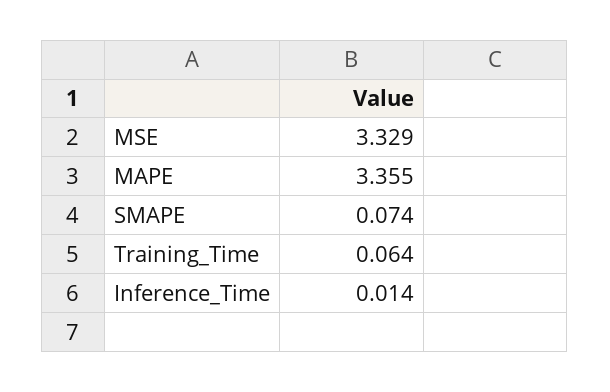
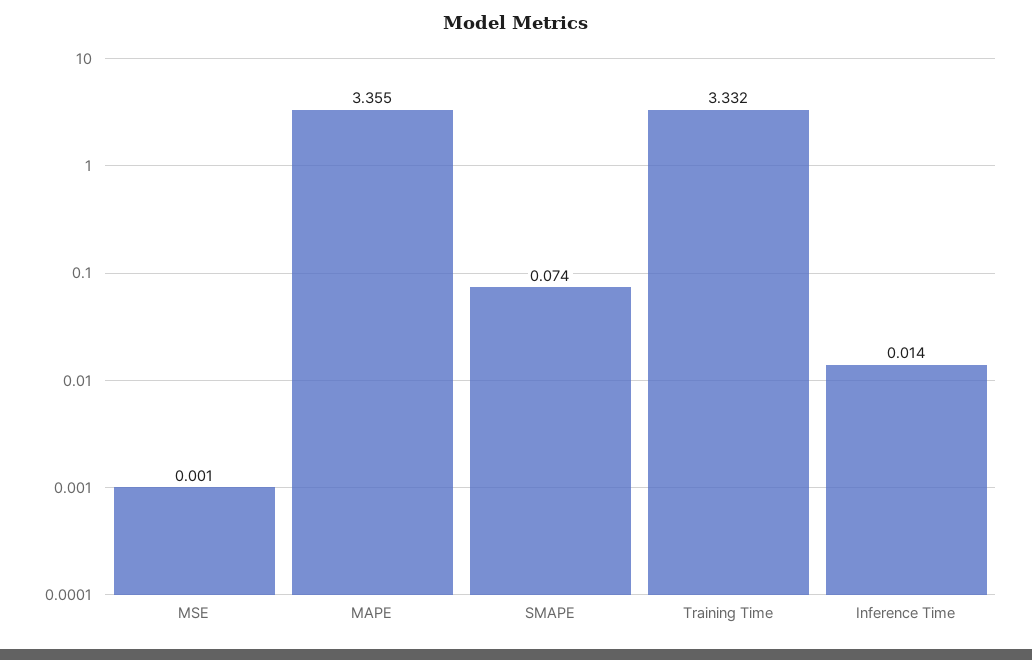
MSE: 3.329 -> 0.001
Training_Time: 0.064 -> 3.332

